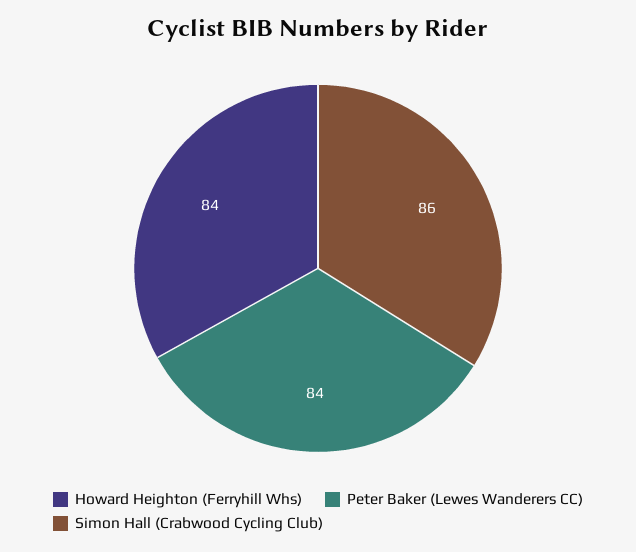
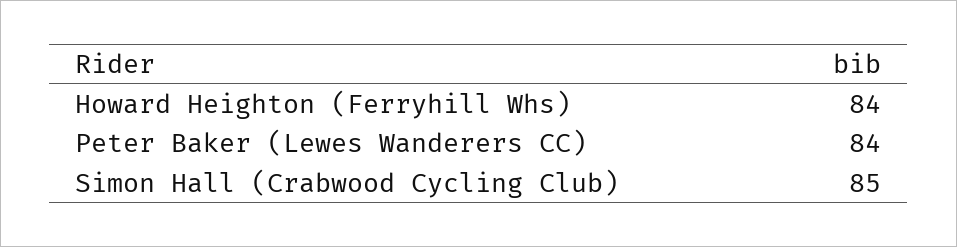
Simon Hall (Crabwood Cycling Club): 86 -> 85

